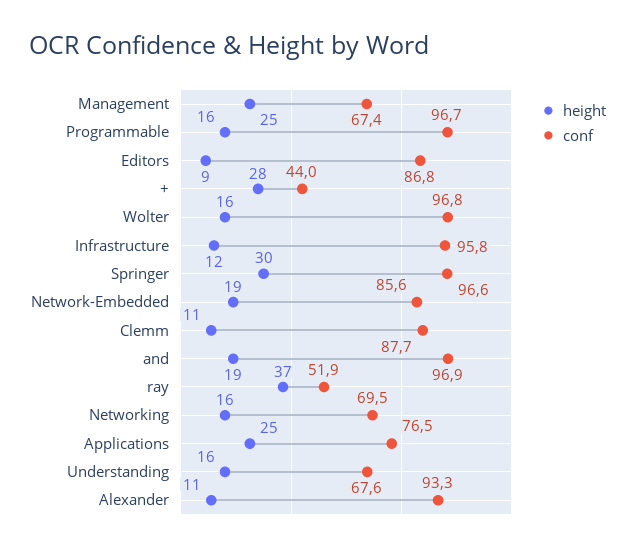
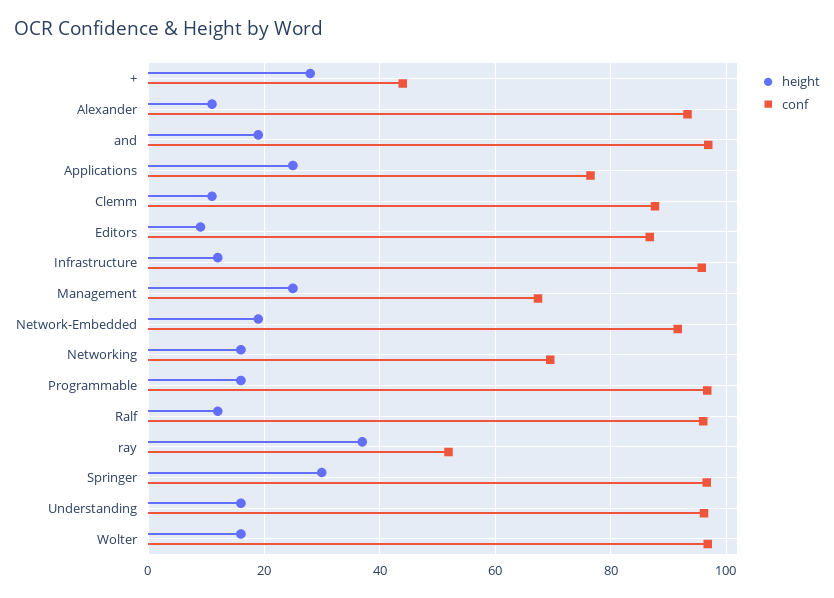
conf, Network-Embedded: 85.6 -> 92
conf, Understanding: 67.6 -> 96
height, Ralf: none -> 12
conf, Ralf: none -> 96

